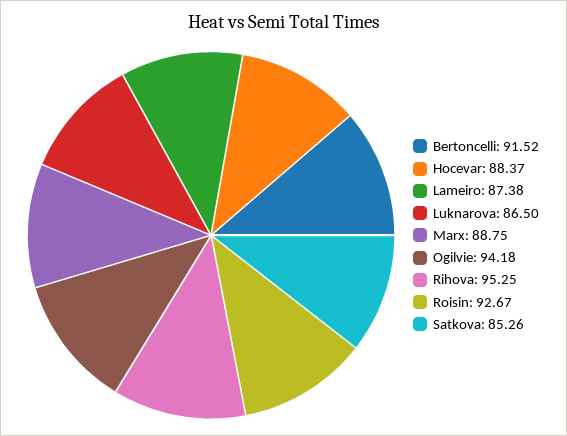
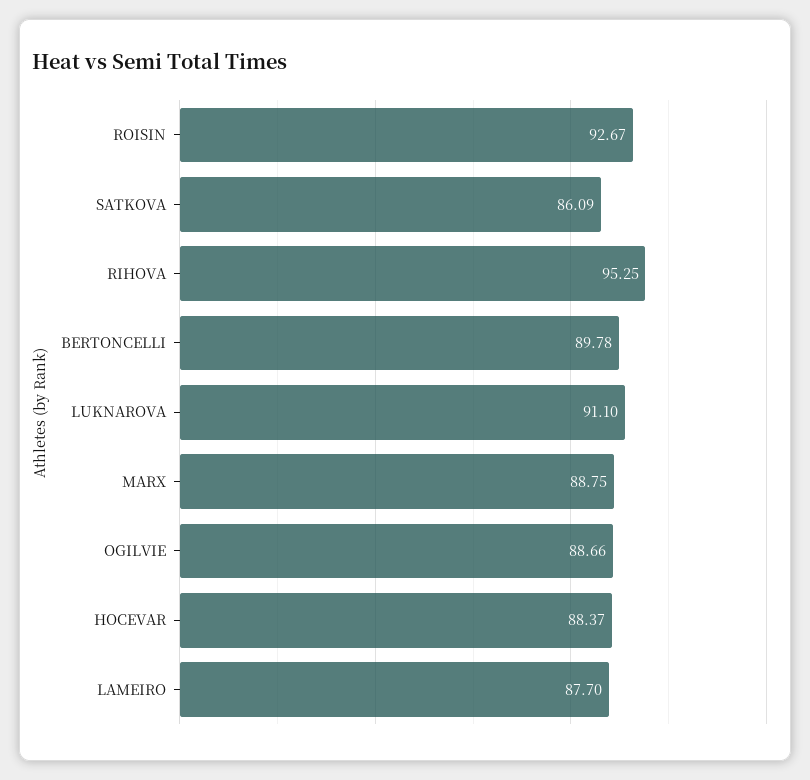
Bertoncelli: 91.52 -> 89.78
Lameiro: 87.38 -> 87.7
Luknarova: 86.5 -> 91.1
Ogilvie: 94.18 -> 88.66
Satkova: 85.26 -> 86.09

